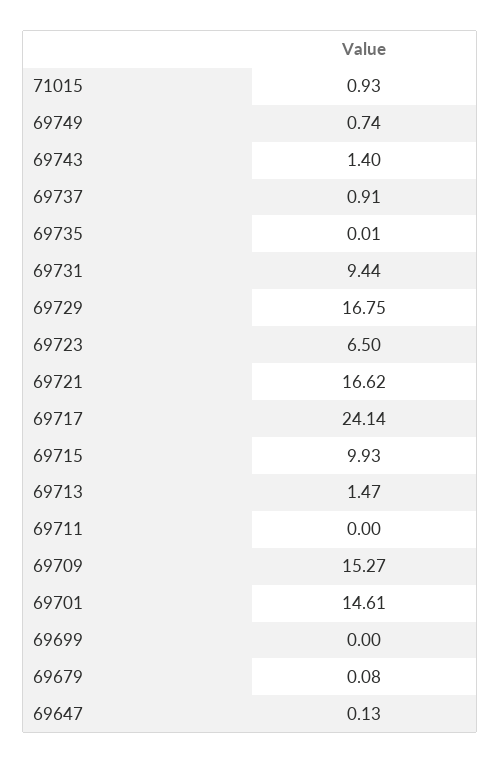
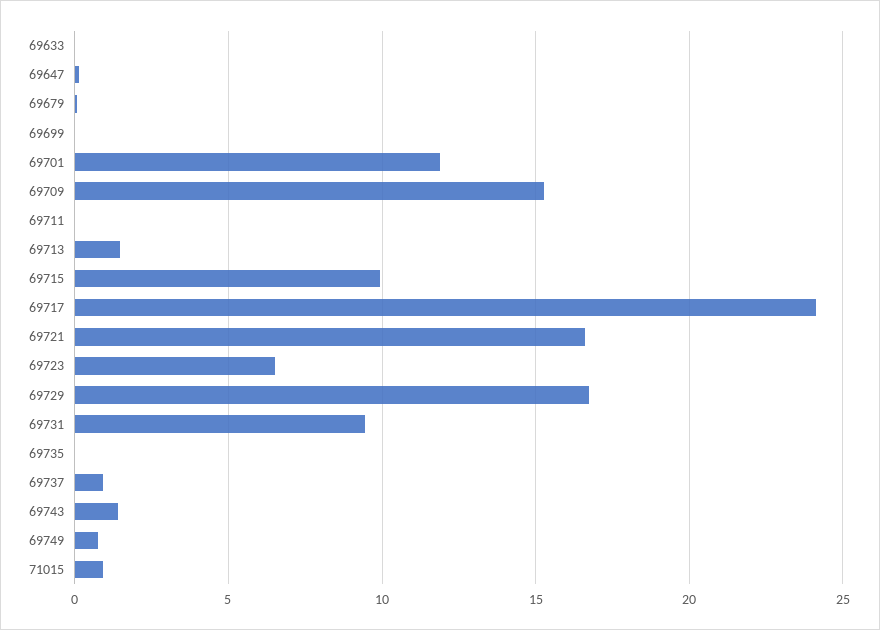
69701: 14.61 -> 12
69633: none -> 0

